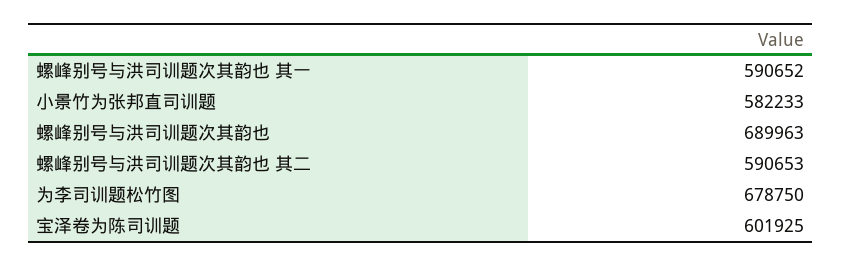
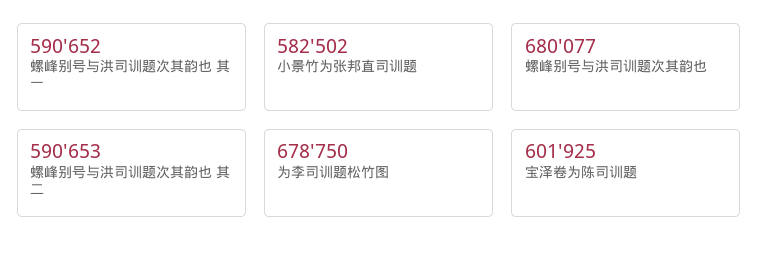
小景竹为张邦直司训题: 582233 -> 582502
螺峰别号与洪司训题次其韵也: 689963 -> 680077

